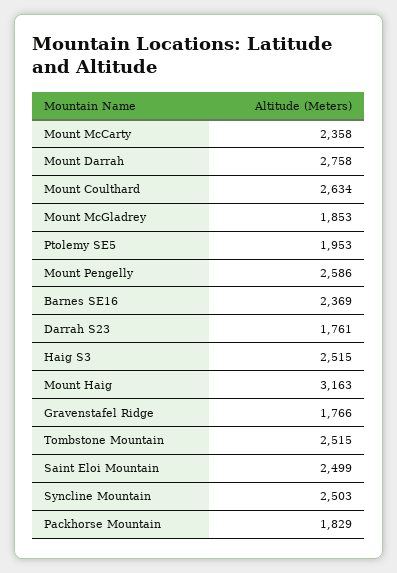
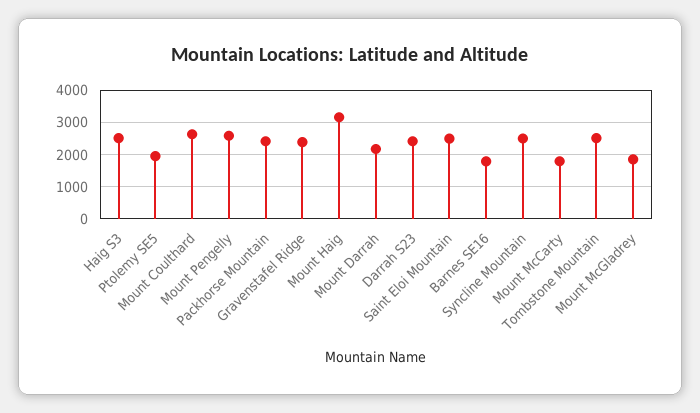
Mount McCarty: 2358 -> 1800
Mount Darrah: 2758 -> 2200
Barnes SE16: 2369 -> 1800
Darrah S23: 1761 -> 2400
Gravenstafel Ridge: 1766 -> 2400
Packhorse Mountain: 1829 -> 2400

